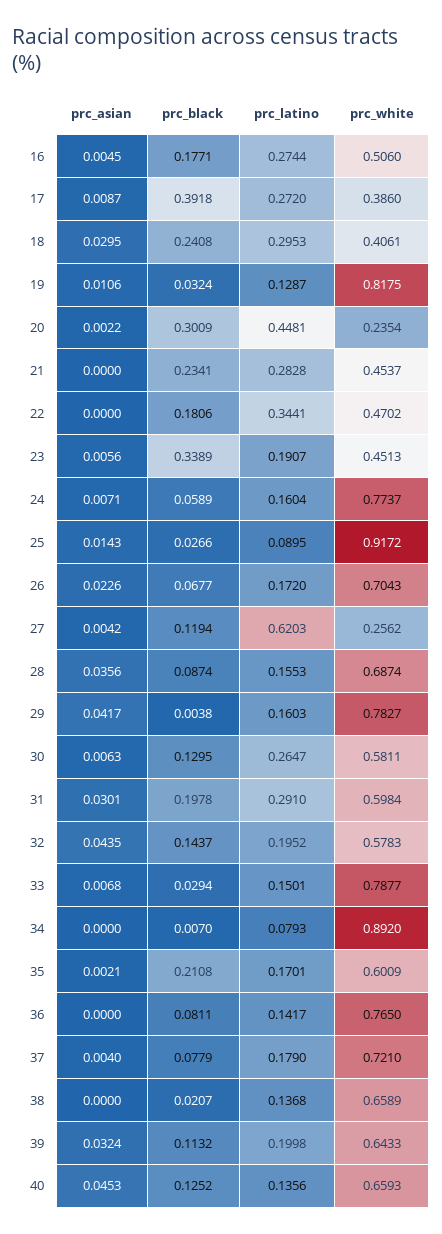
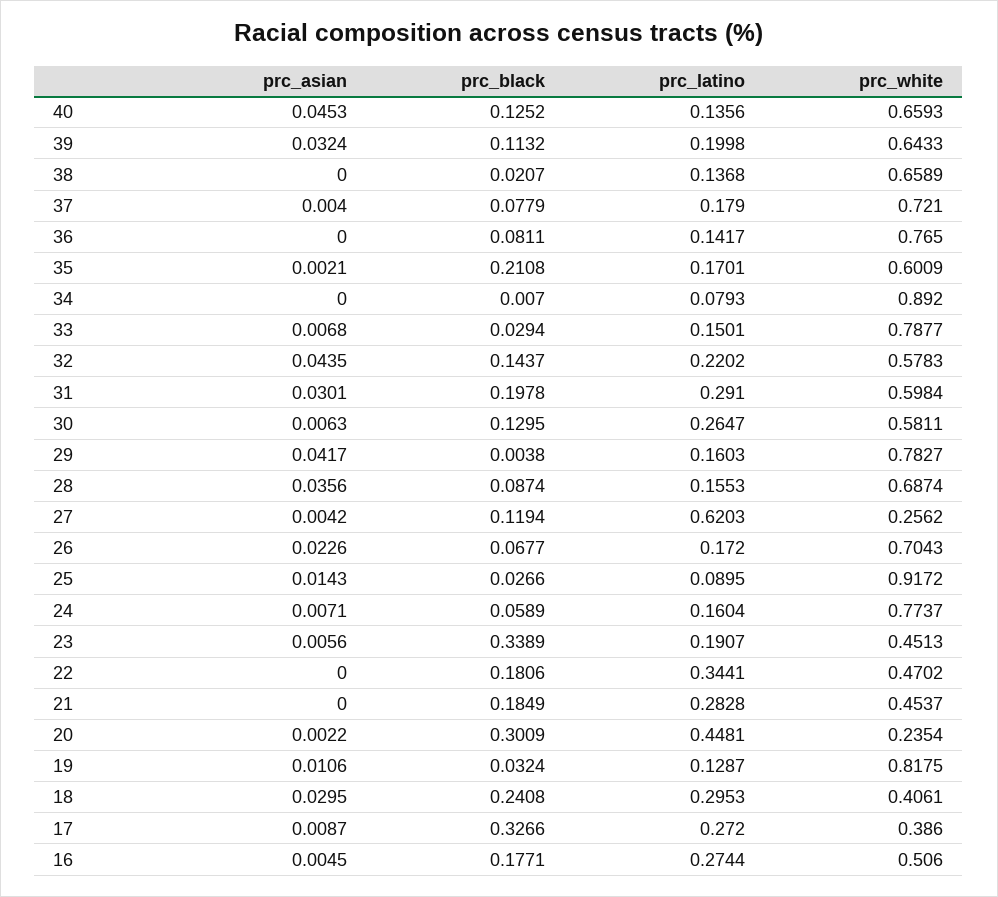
prc_black, 17: 0.3918 -> 0.3266
prc_black, 21: 0.2341 -> 0.1849
prc_latino, 32: 0.1952 -> 0.2202

